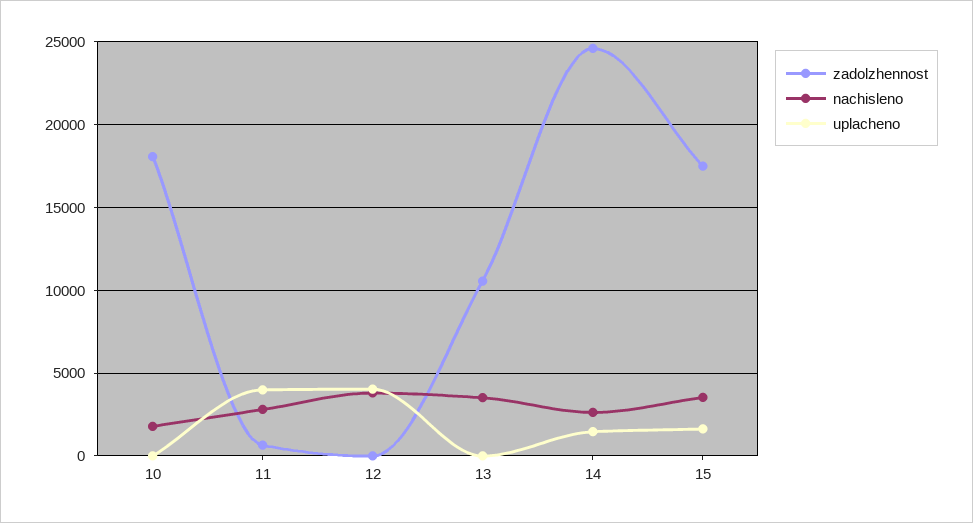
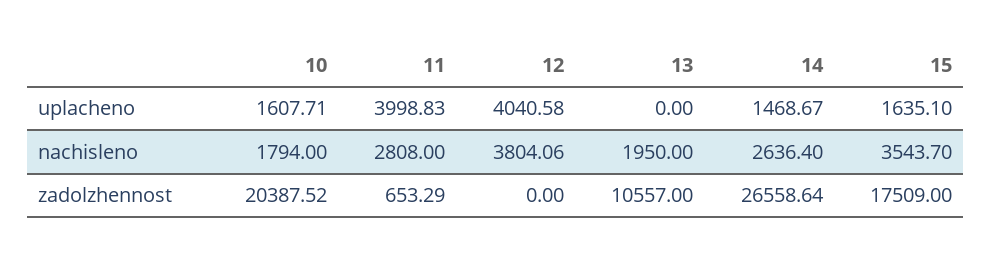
zadolzhennost, 10: 18000 -> 20387.52
uplacheno, 10: 0 -> 1607.71
nachisleno, 13: 3500 -> 1950
zadolzhennost, 14: 24500 -> 26558.64

